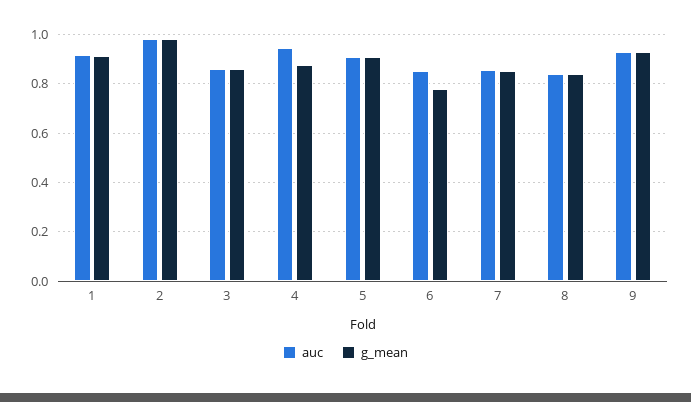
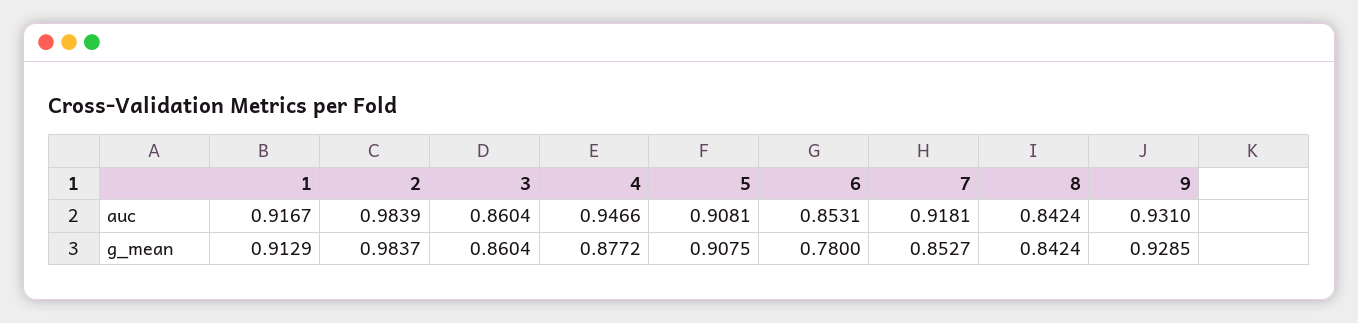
auc, 7: 0.85 -> 0.9181

